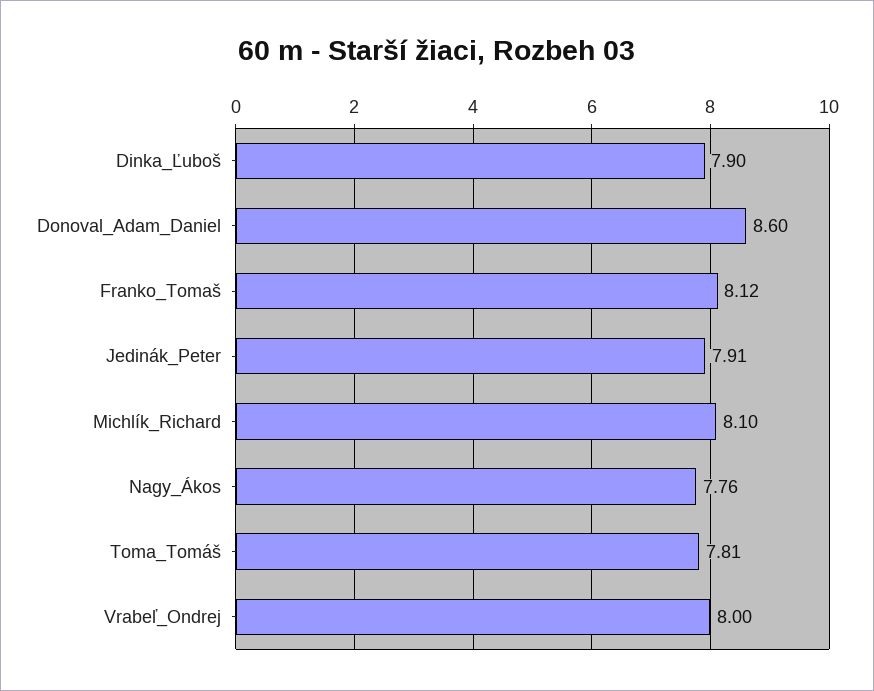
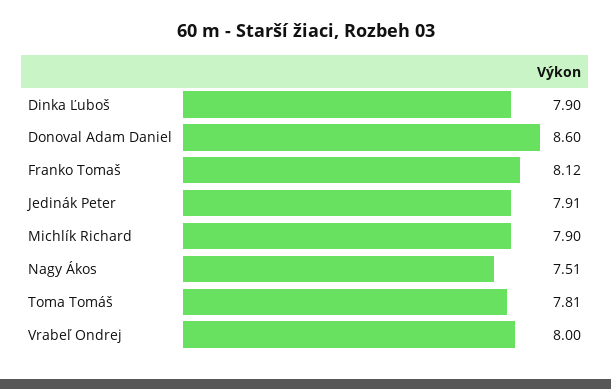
Michlík_Richard: 8.1 -> 7.9
Nagy_Ákos: 7.76 -> 7.51

